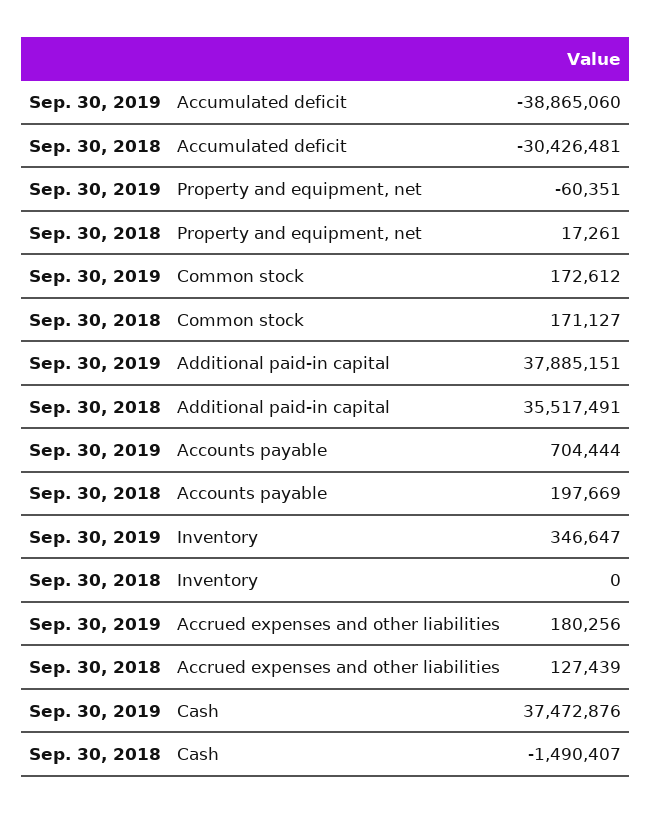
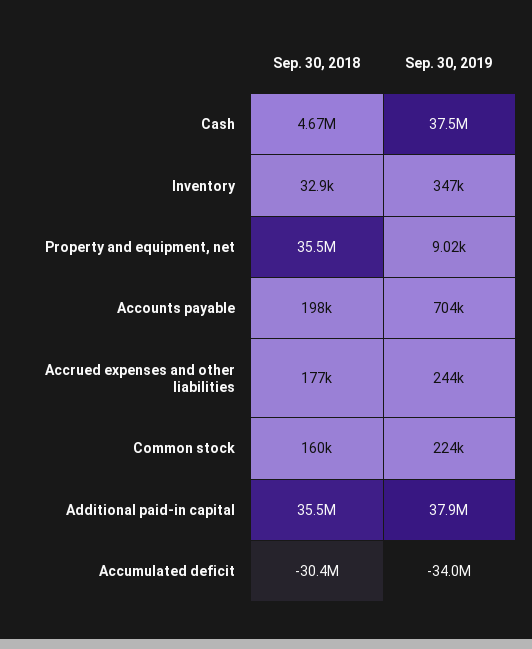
Sep. 30, 2019, Accumulated deficit: -38865060 -> -34000000
Sep. 30, 2019, Property and equipment, net: -60351 -> 9020
Sep. 30, 2018, Property and equipment, net: 17261 -> 35500000
Sep. 30, 2019, Common stock: 172612 -> 224000
Sep. 30, 2018, Common stock: 171127 -> 160000
Sep. 30, 2018, Inventory: 0 -> 32900
Sep. 30, 2019, Accrued expenses and other liabilities: 180256 -> 244000
Sep. 30, 2018, Accrued expenses and other liabilities: 127439 -> 177000
Sep. 30, 2018, Cash: -1490407 -> 4670000

